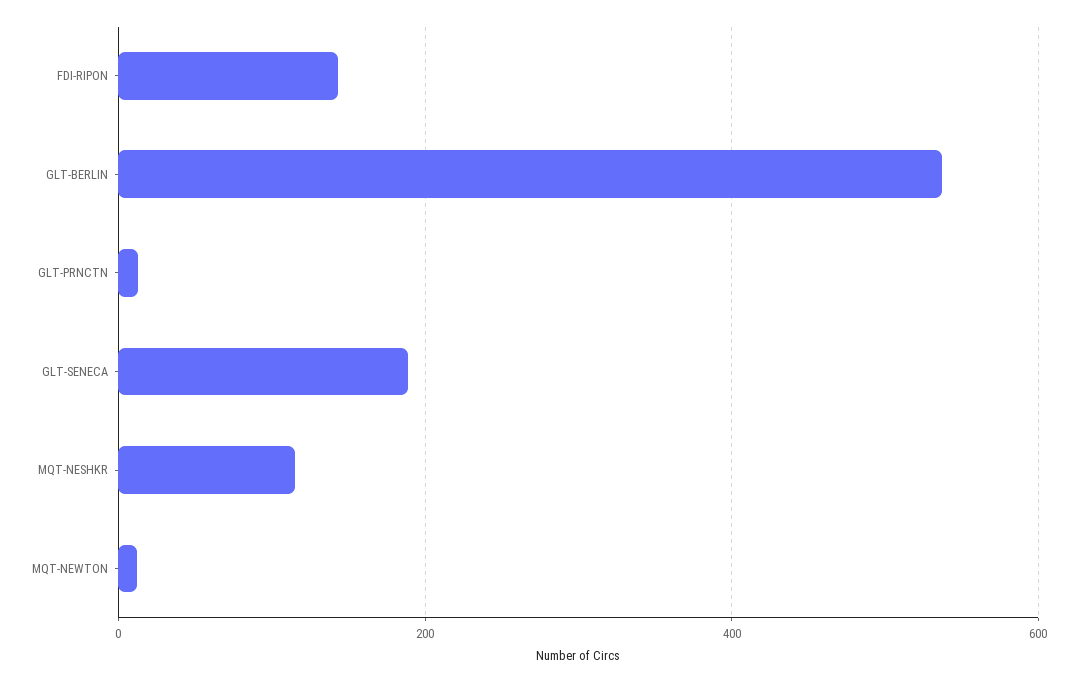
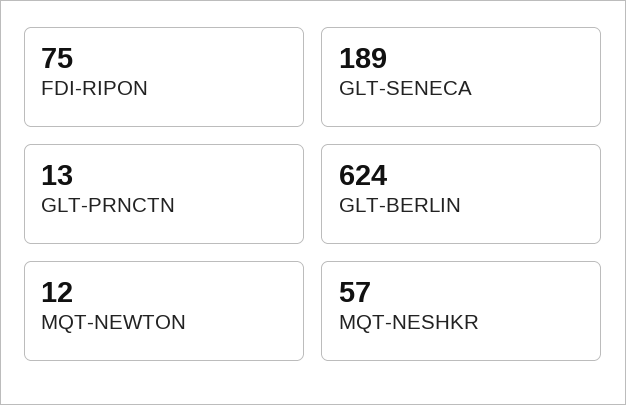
FDI-RIPON: 140 -> 75
GLT-BERLIN: 540 -> 624
MQT-NESHKR: 120 -> 57

